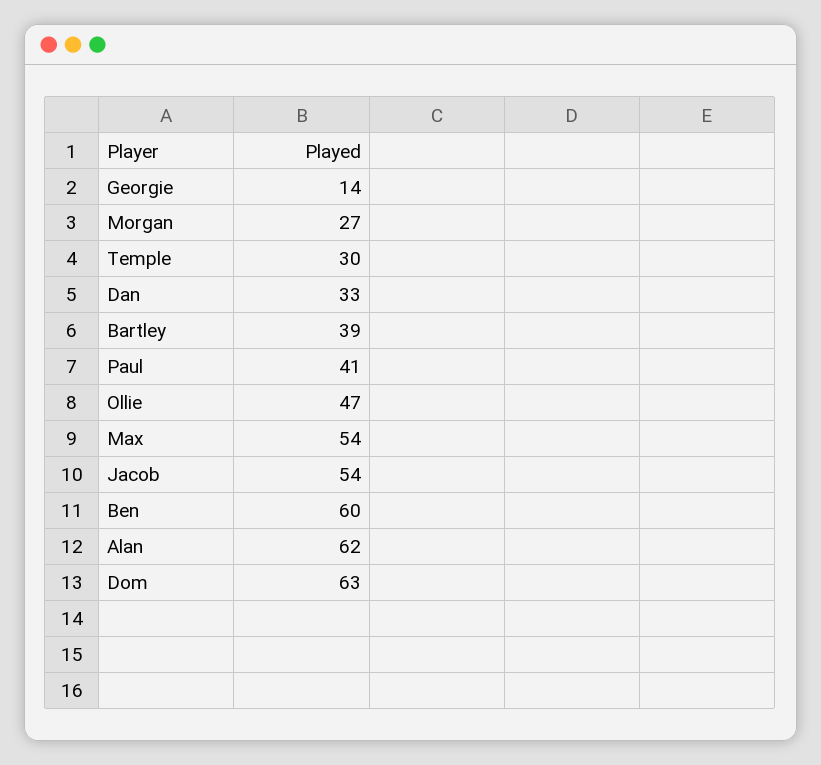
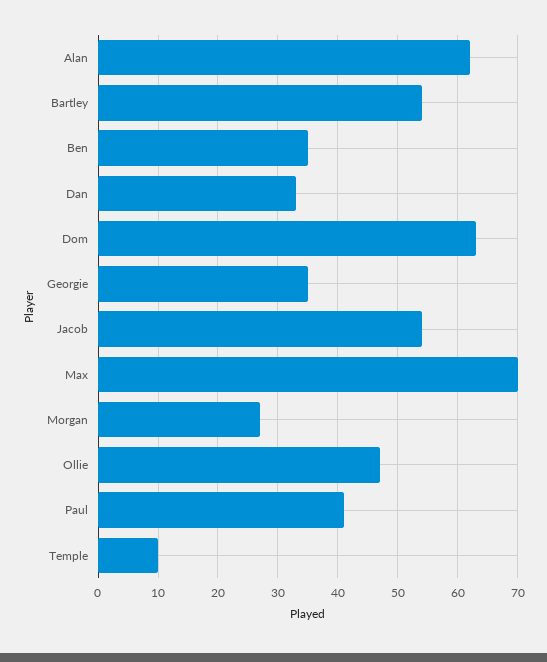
Georgie: 14 -> 35
Temple: 30 -> 10
Bartley: 39 -> 55
Max: 54 -> 70
Ben: 60 -> 35

